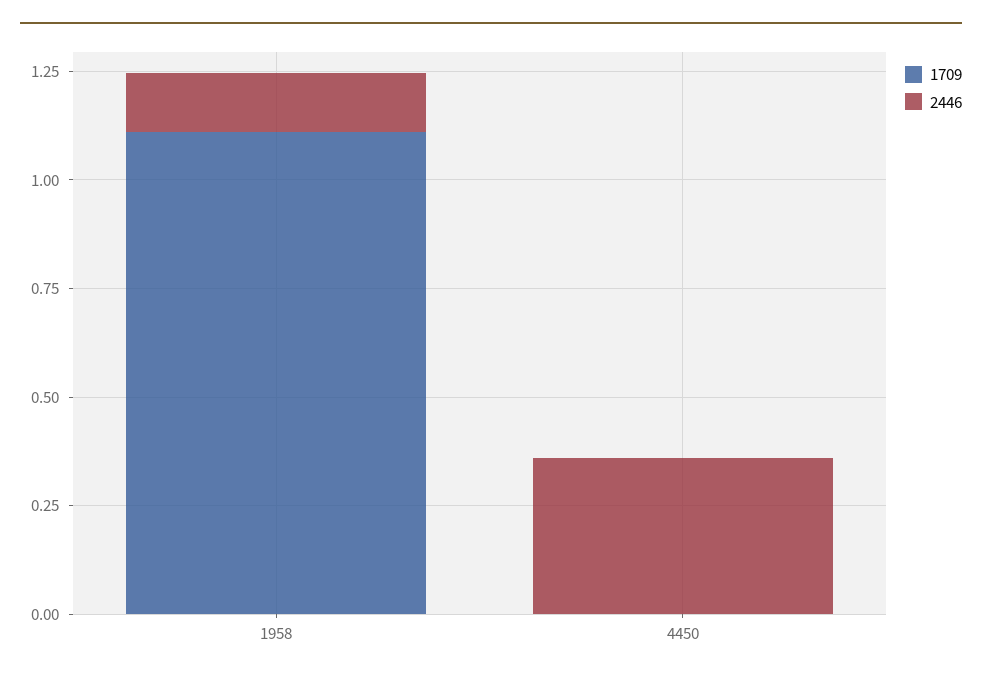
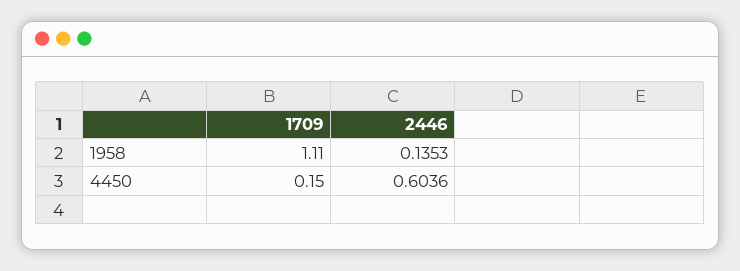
1709, 4450: 0 -> 0.15
2446, 4450: 0.35 -> 0.6036

